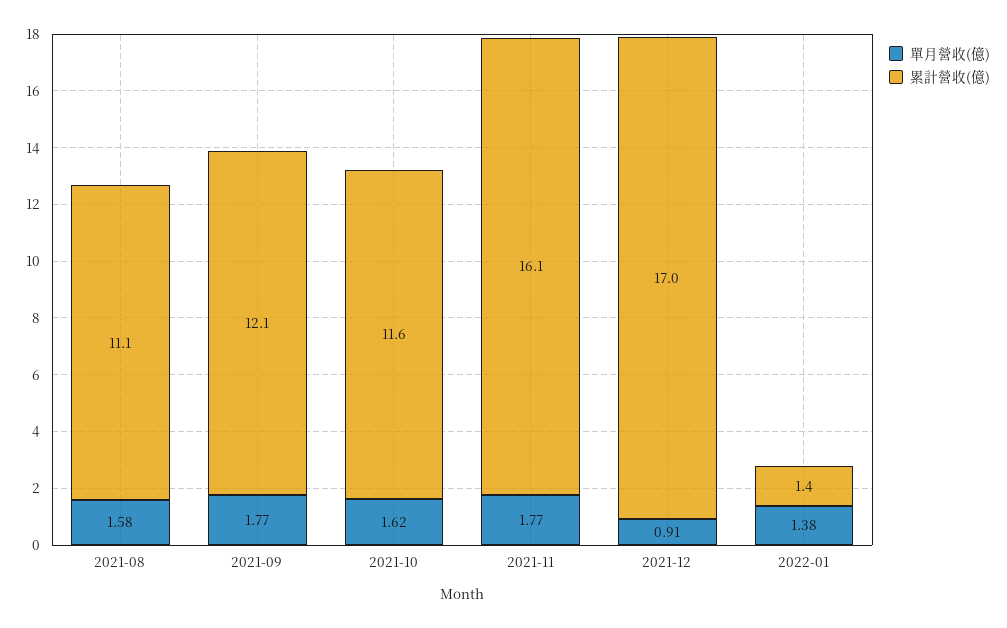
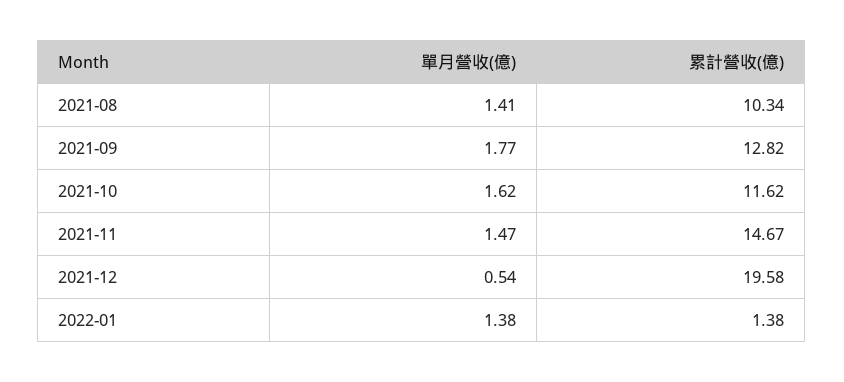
單月營收(億), 2021-08: 1.58 -> 1.41
累計營收(億), 2021-08: 11.1 -> 10.34
累計營收(億), 2021-09: 12.1 -> 12.82
單月營收(億), 2021-11: 1.77 -> 1.47
累計營收(億), 2021-11: 16.1 -> 14.67
單月營收(億), 2021-12: 0.91 -> 0.54
累計營收(億), 2021-12: 17 -> 19.58

